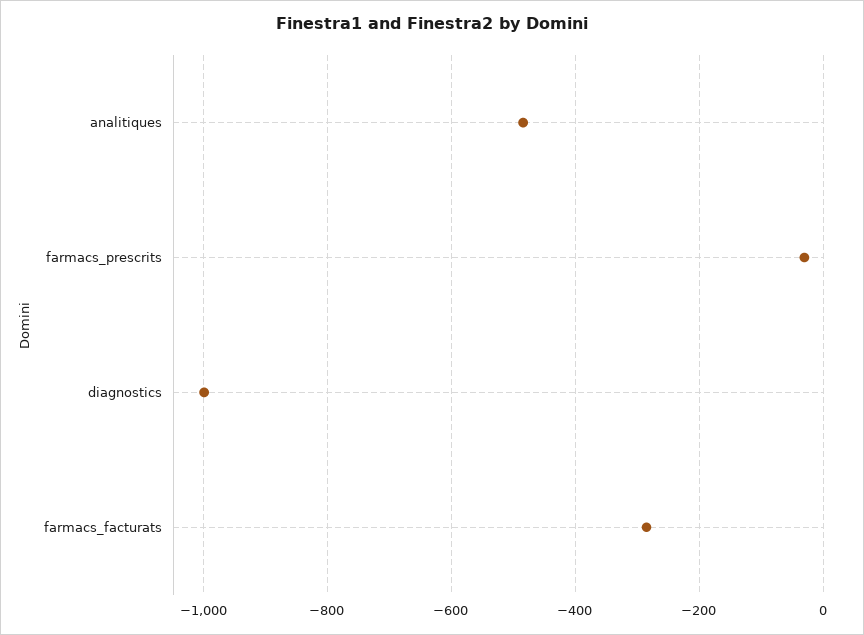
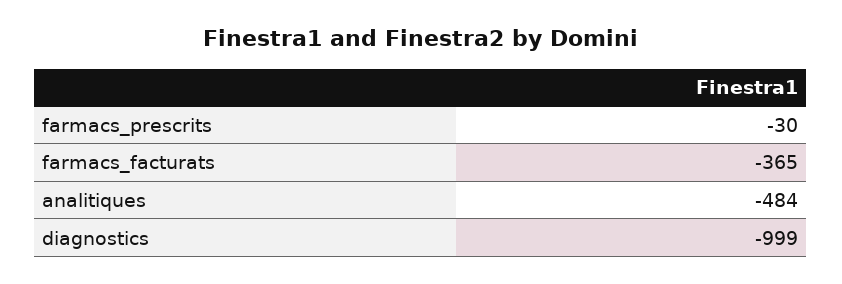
farmacs_facturats: -280 -> -365

